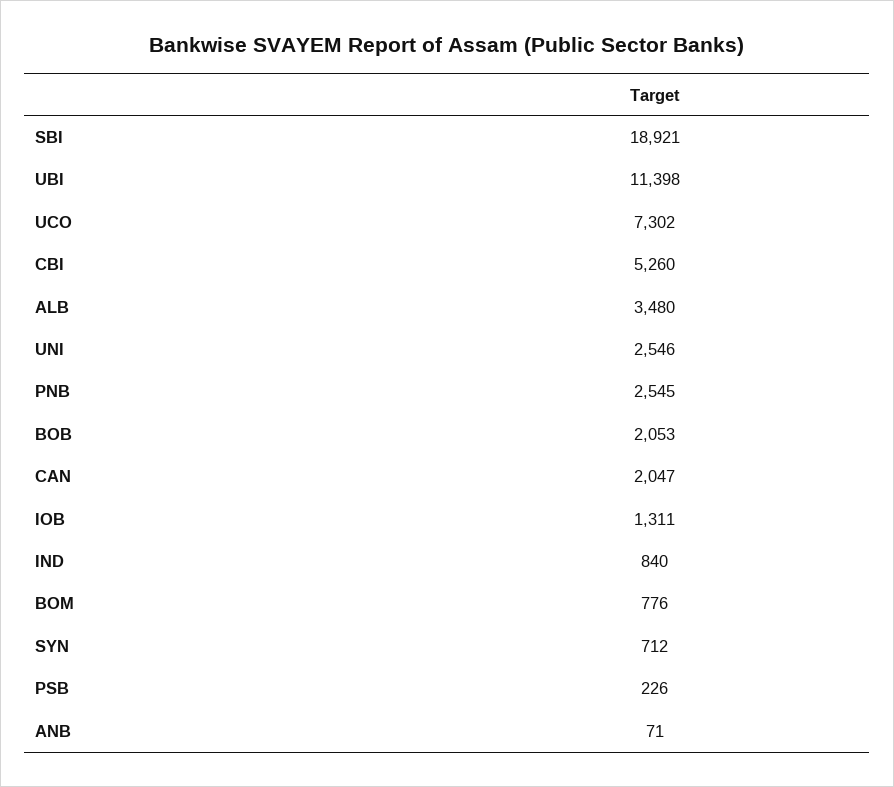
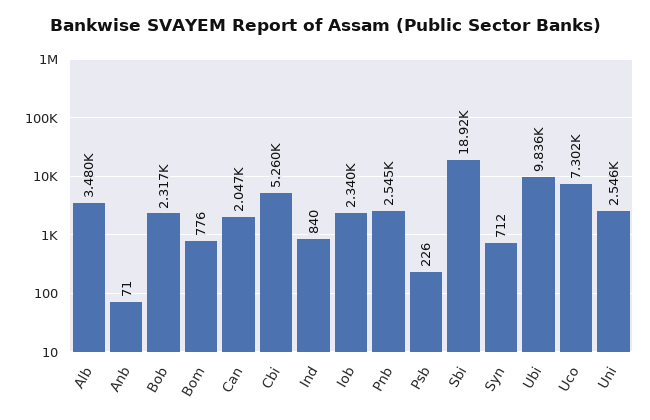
UBI: 11398 -> 9836
BOB: 2053 -> 2317
IOB: 1311 -> 2340

